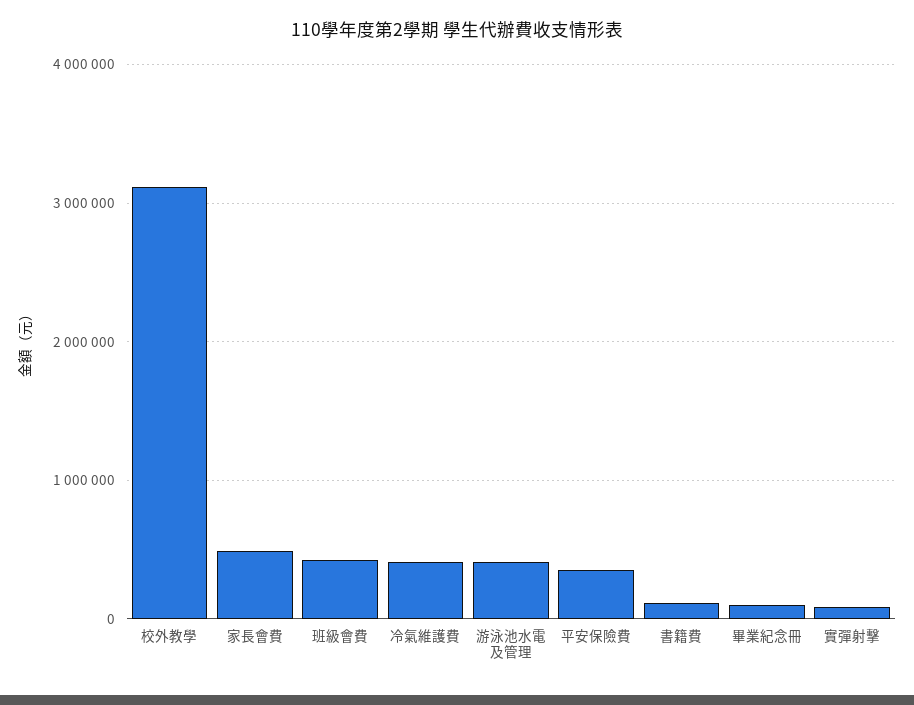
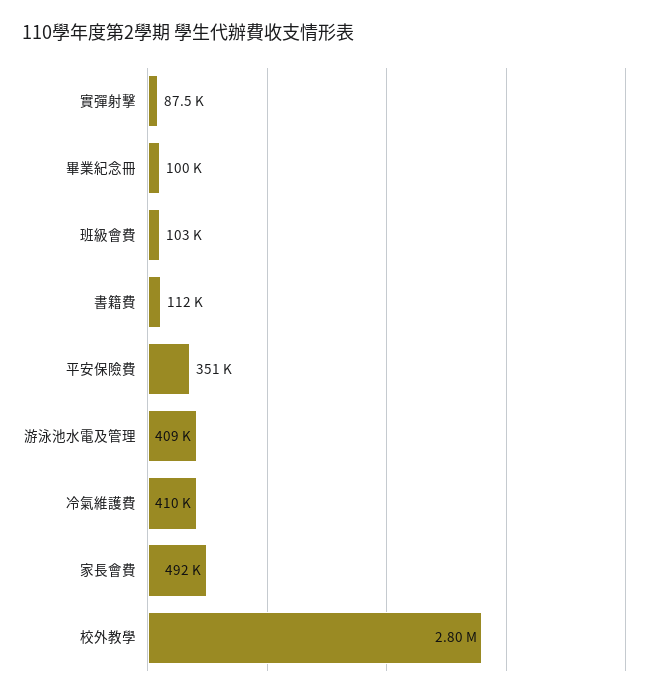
校外教學: 3100000 -> 2800000
班級會費: 400000 -> 103000

